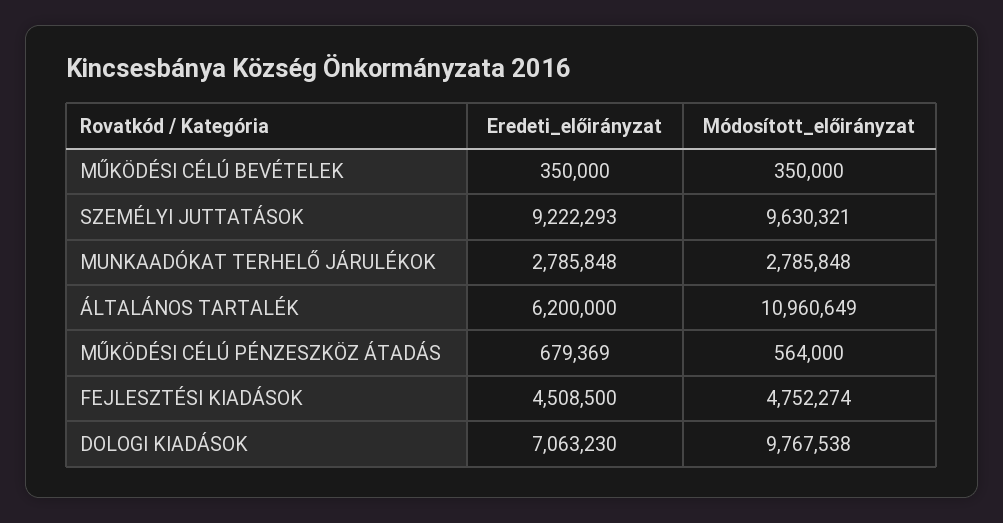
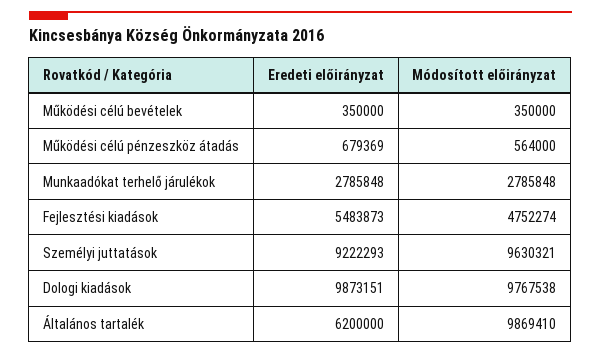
Módosított_előirányzat, ÁLTALÁNOS TARTALÉK: 10960649 -> 9869410
Eredeti_előirányzat, FEJLESZTÉSI KIADÁSOK: 4508500 -> 5483873
Eredeti_előirányzat, DOLOGI KIADÁSOK: 7063230 -> 9873151

